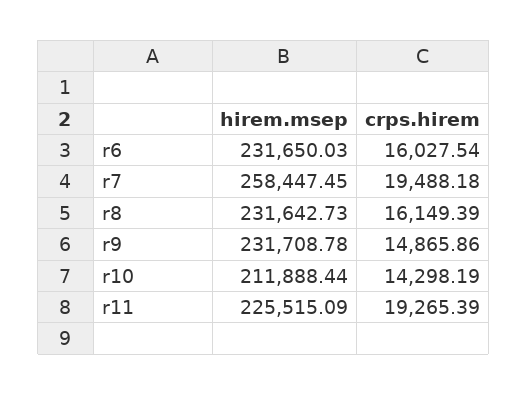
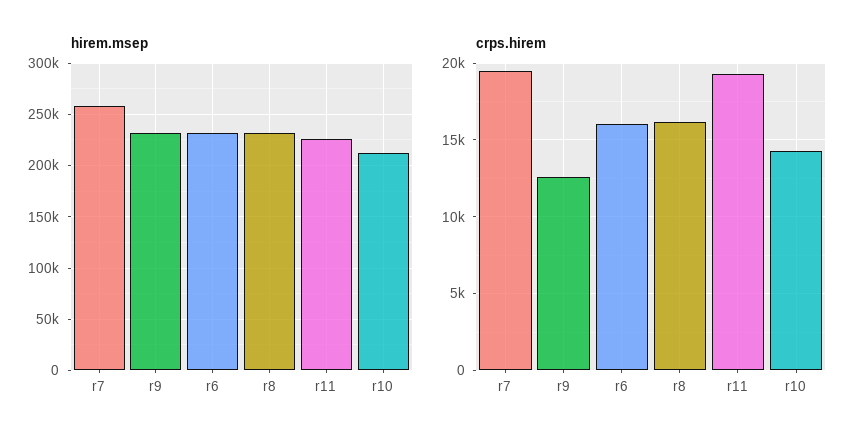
crps.hirem, r9: 14865.86 -> 12500

